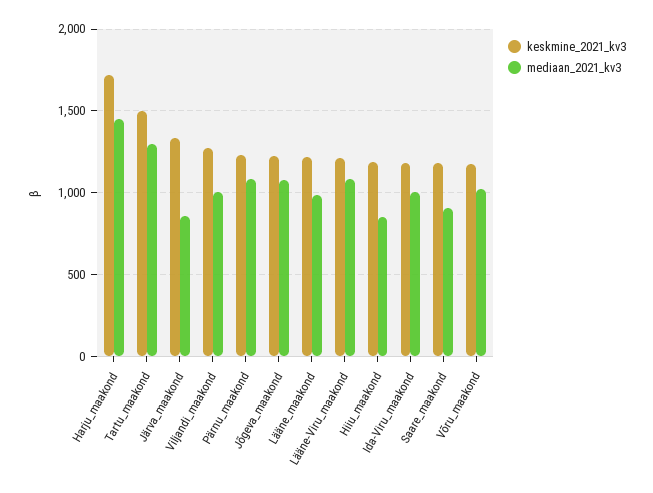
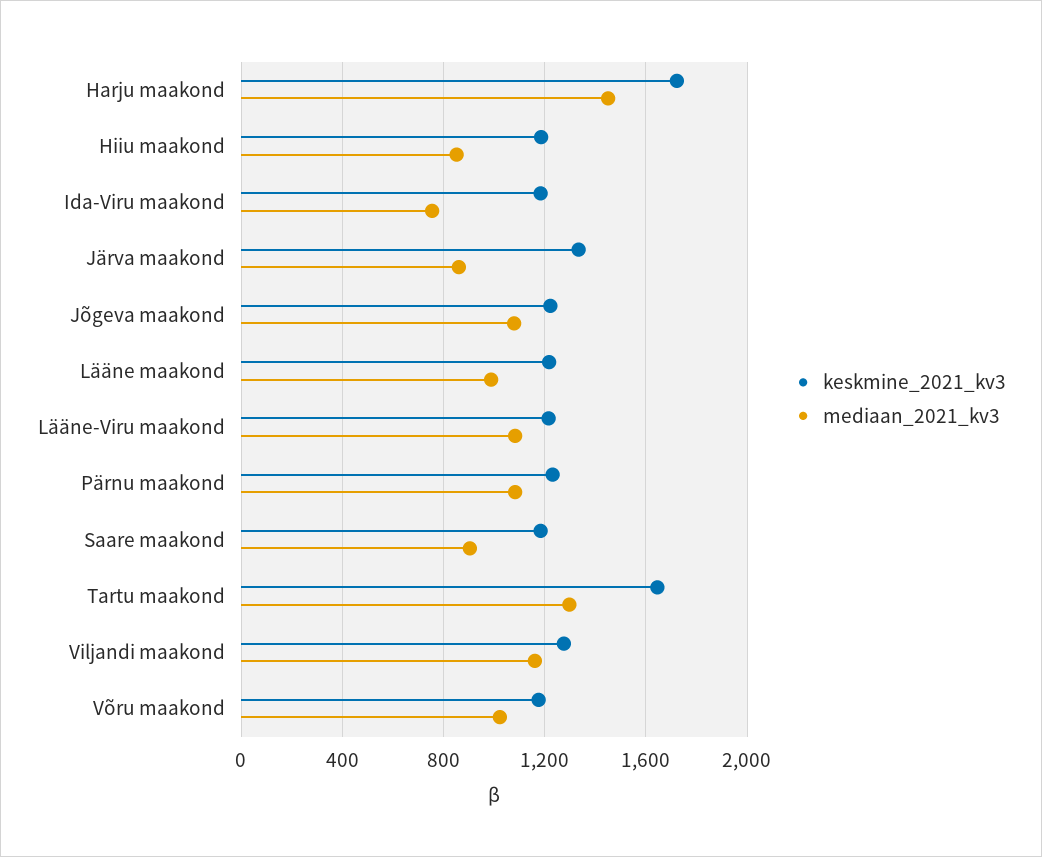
keskmine_2021_kv3, Tartu_maakond: 1500 -> 1650
mediaan_2021_kv3, Viljandi_maakond: 1000 -> 1150
mediaan_2021_kv3, Ida-Viru_maakond: 1000 -> 750

